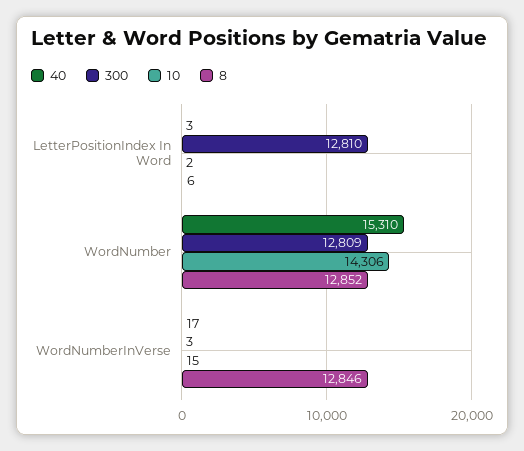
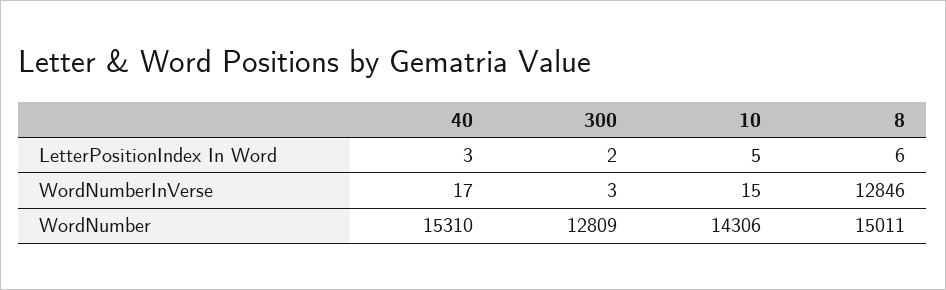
300, LetterPositionIndex In Word: 12810 -> 2
10, LetterPositionIndex In Word: 2 -> 5
8, WordNumber: 12852 -> 15011

